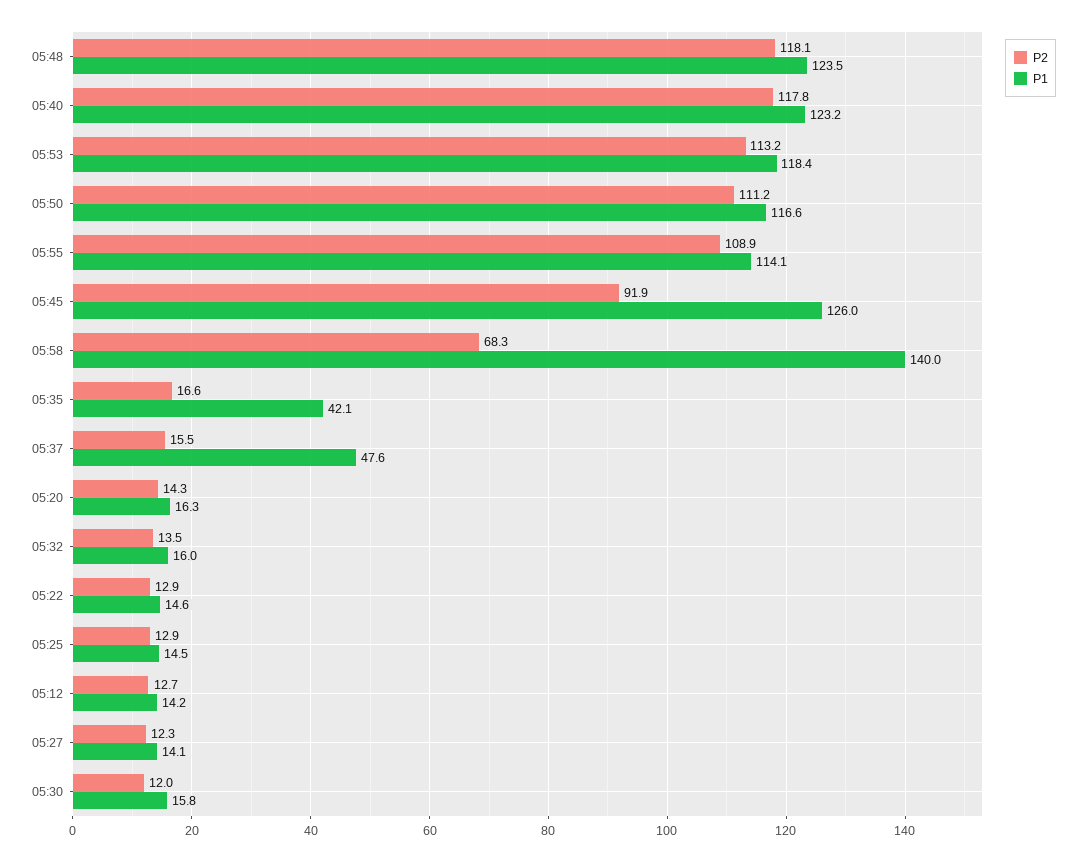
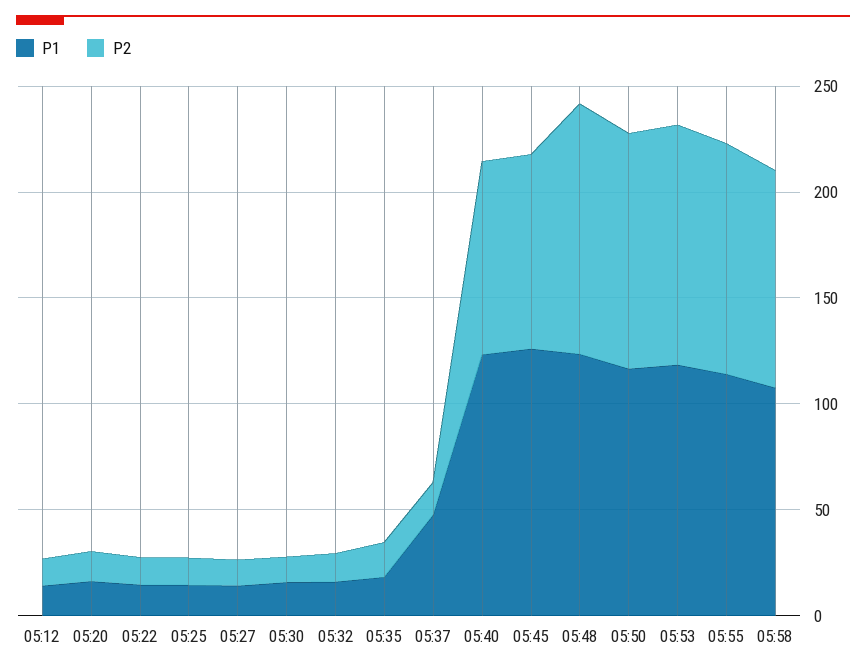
P2, 05:40: 117.8 -> 90
P2, 05:58: 68.3 -> 100
P1, 05:58: 140 -> 110
P1, 05:35: 42.1 -> 20

